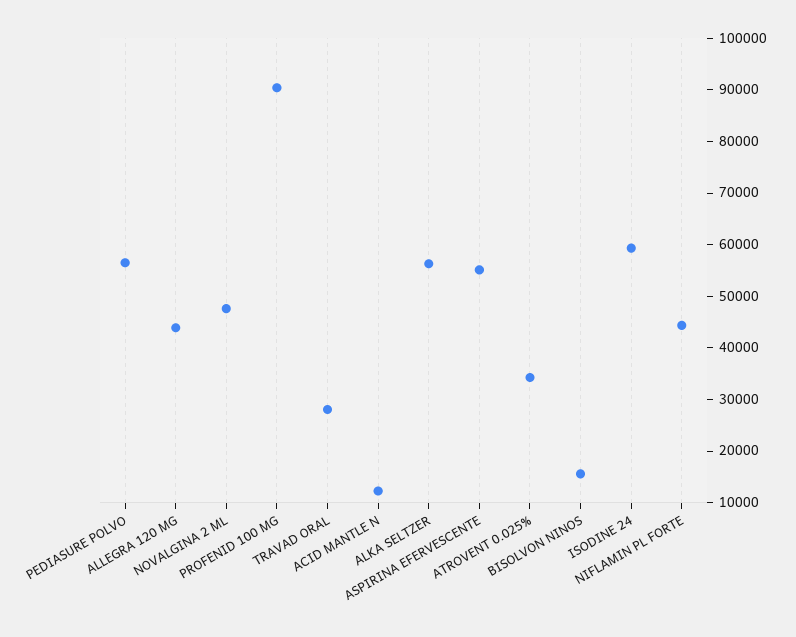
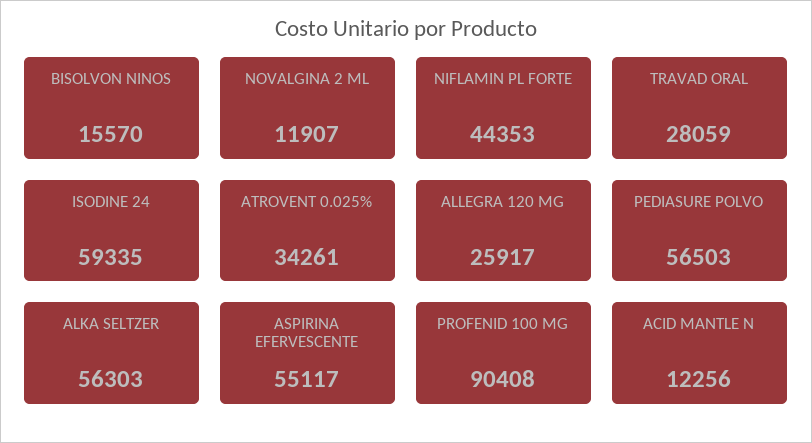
ALLEGRA 120 MG: 44000 -> 25917
NOVALGINA 2 ML: 48000 -> 11907

